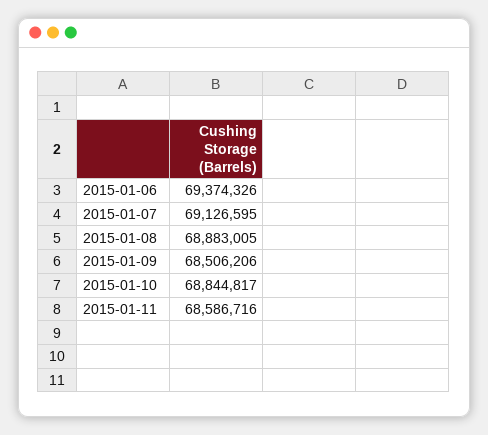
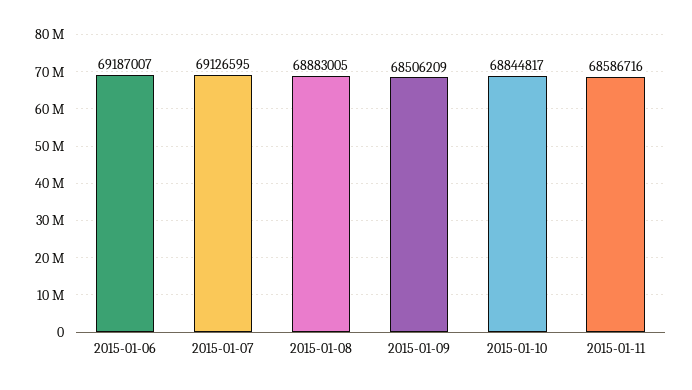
2015-01-06: 69374326 -> 69187007
2015-01-09: 68506206 -> 68506209

